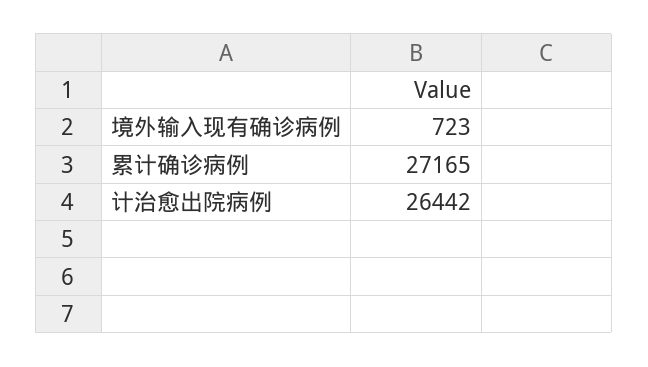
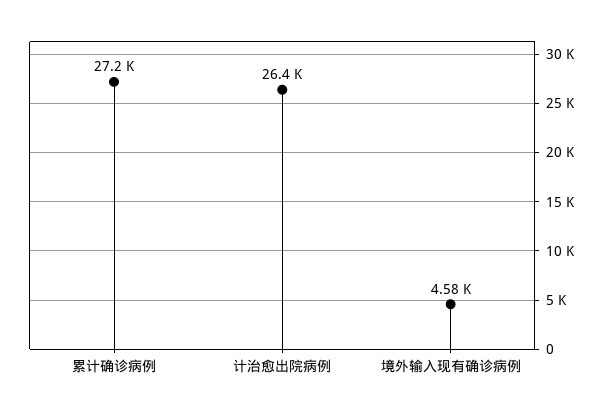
境外输入现有确诊病例: 723 -> 4580

